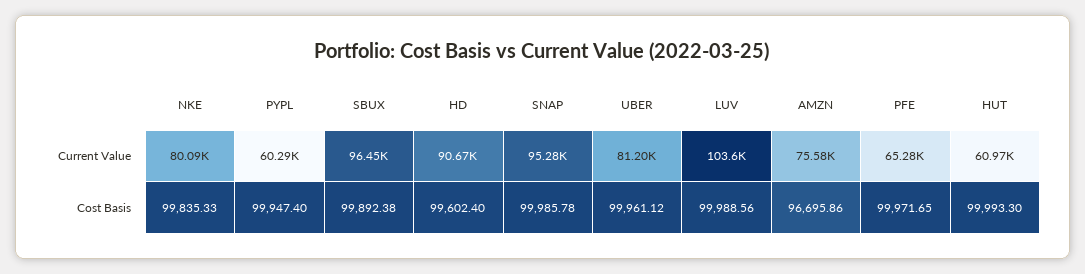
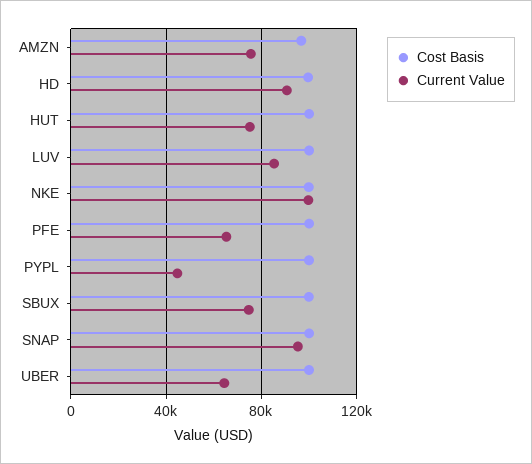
Current Value, NKE: 80090 -> 100000
Current Value, PYPL: 60290 -> 45000
Current Value, SBUX: 96450 -> 75000
Current Value, UBER: 81200 -> 65000
Current Value, LUV: 103600 -> 85000
Current Value, HUT: 60970 -> 75000

